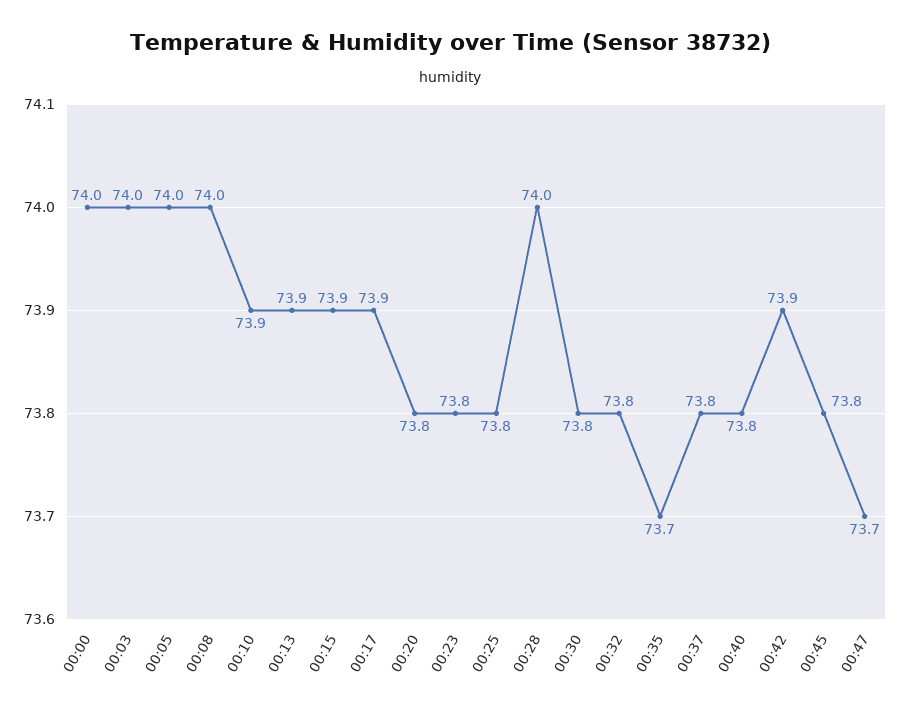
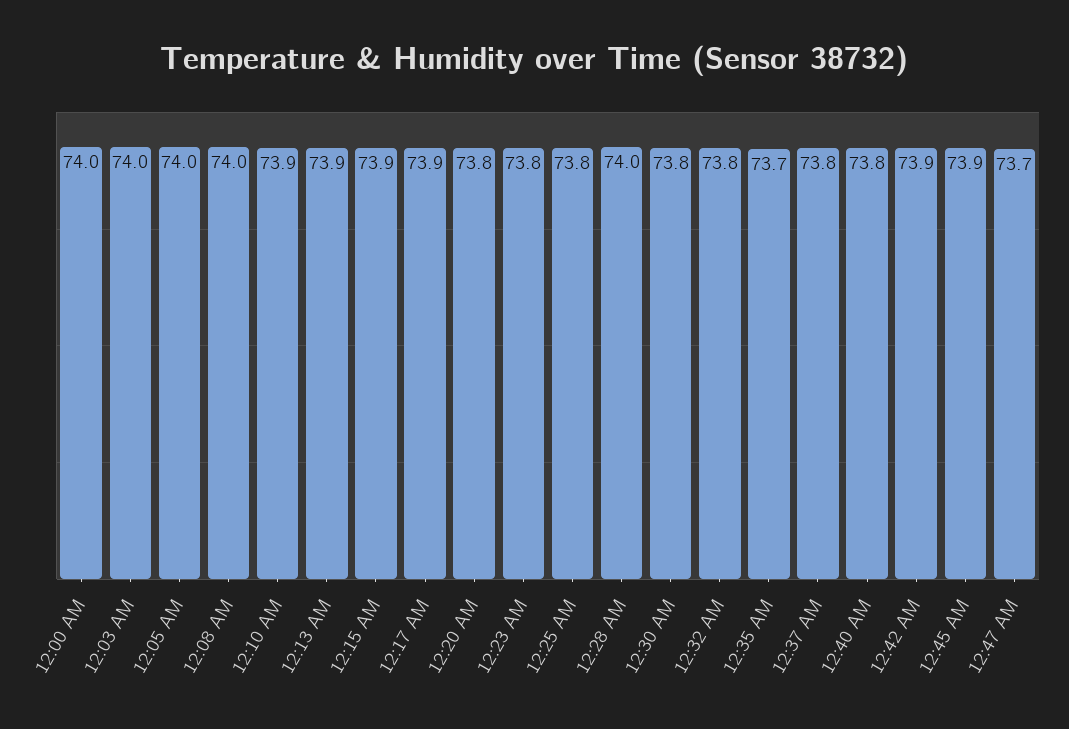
00:45: 73.8 -> 73.9

